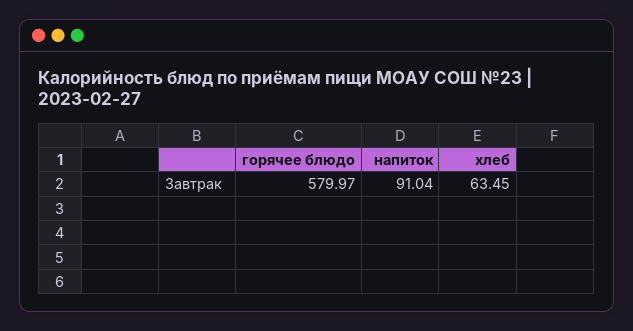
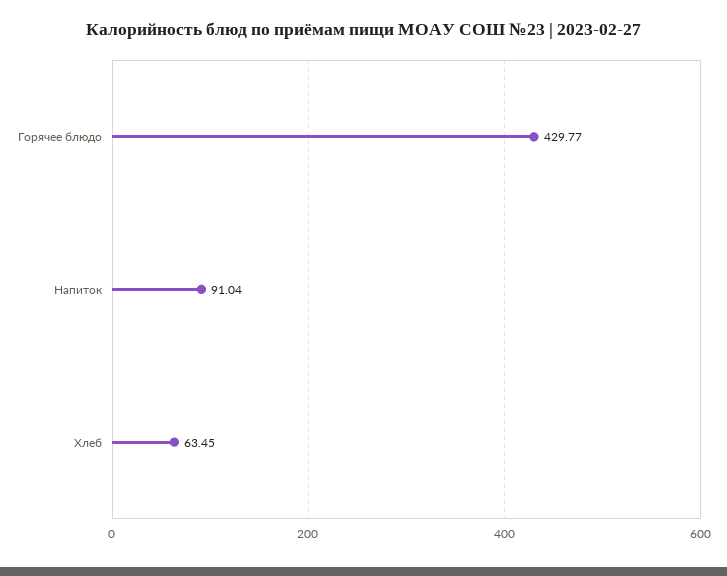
горячее блюдо: 579.97 -> 429.77

